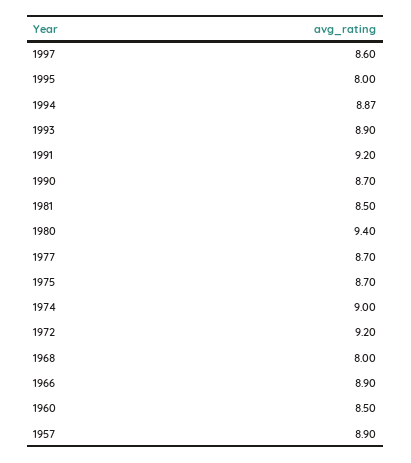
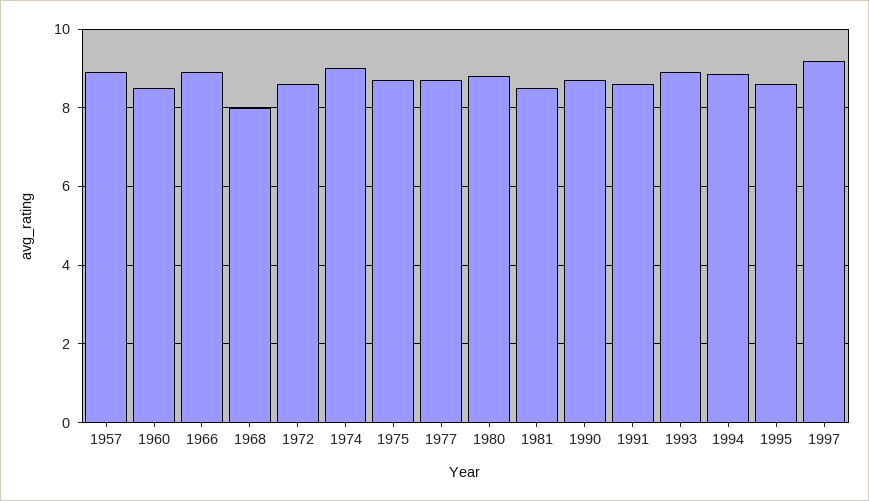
1997: 8.6 -> 9.2
1995: 8 -> 8.6
1991: 9.2 -> 8.6
1980: 9.4 -> 8.8
1972: 9.2 -> 8.6

